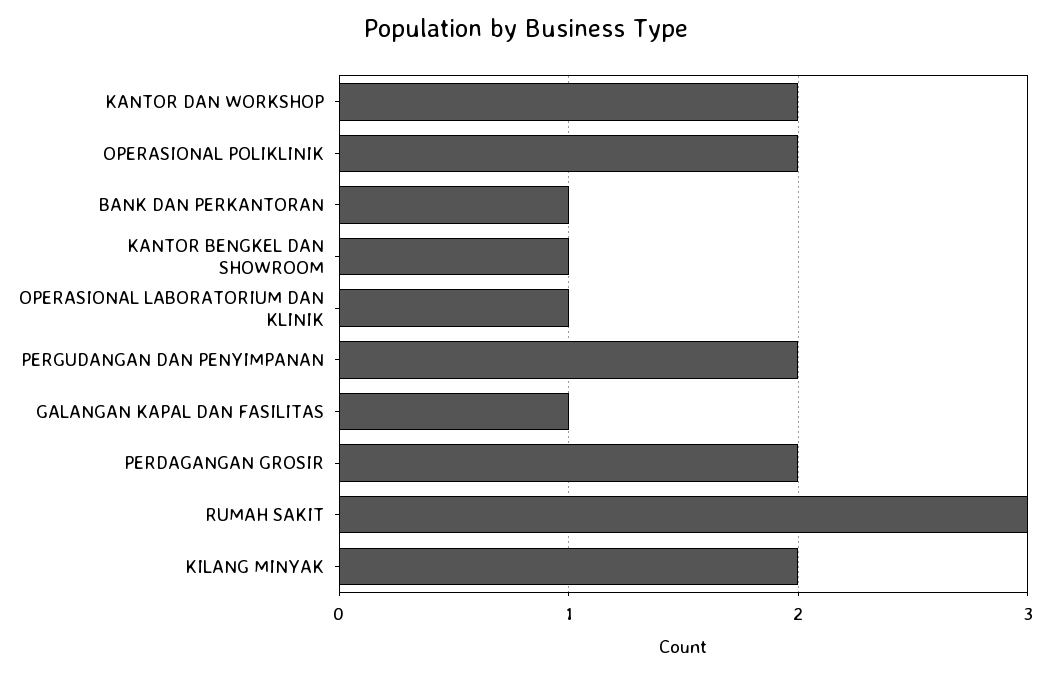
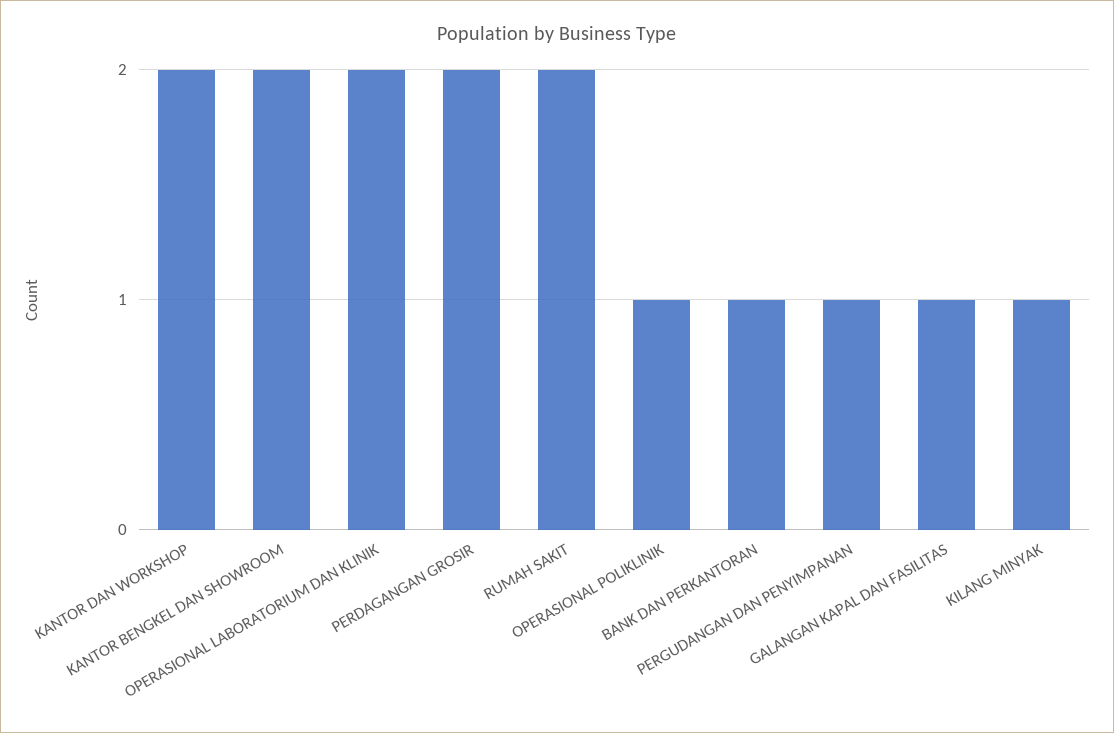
OPERASIONAL POLIKLINIK: 2 -> 1
KANTOR BENGKEL DAN SHOWROOM: 1 -> 2
OPERASIONAL LABORATORIUM DAN KLINIK: 1 -> 2
PERGUDANGAN DAN PENYIMPANAN: 2 -> 1
RUMAH SAKIT: 3 -> 2
KILANG MINYAK: 2 -> 1

